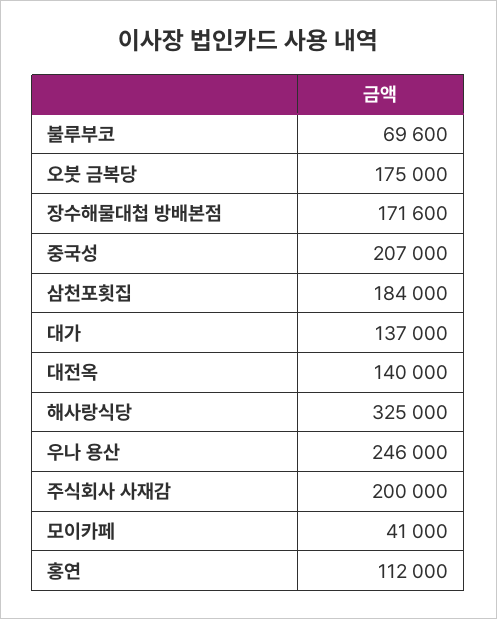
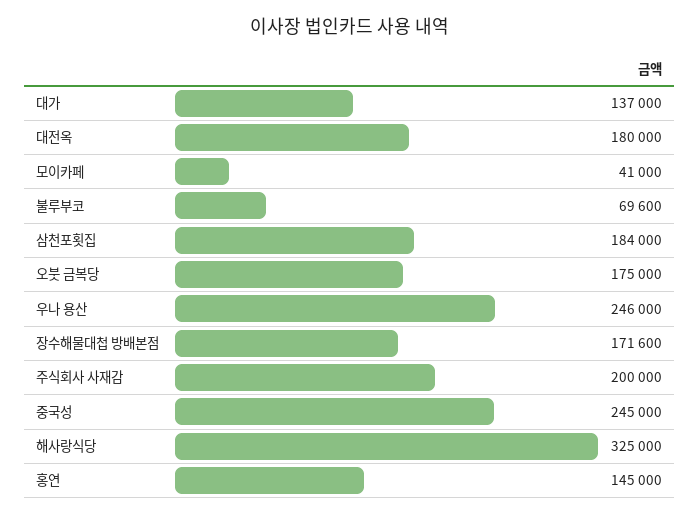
중국성: 207000 -> 245000
대전옥: 140000 -> 180000
홍연: 112000 -> 145000

